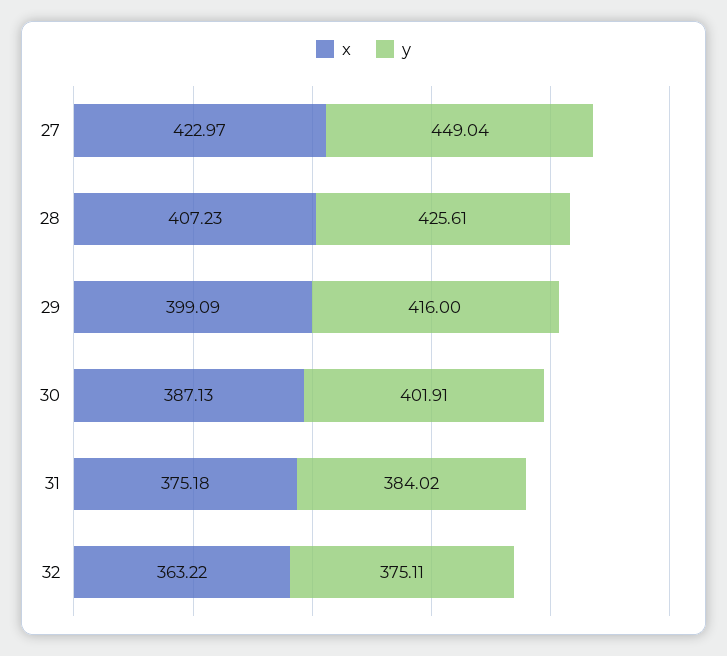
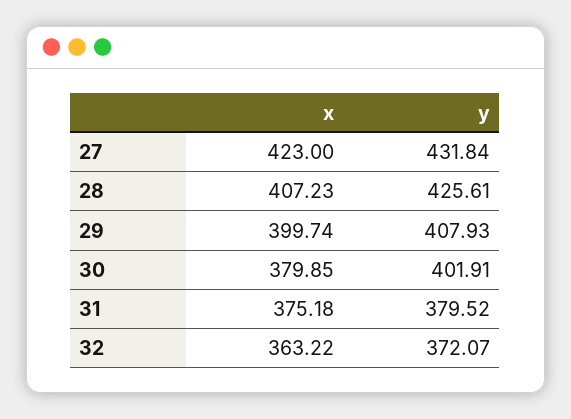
x, 27: 422.97 -> 423
y, 27: 449.04 -> 431.84
x, 29: 399.09 -> 399.74
y, 29: 416 -> 407.93
x, 30: 387.13 -> 379.85
y, 31: 384.02 -> 379.52
y, 32: 375.11 -> 372.07

